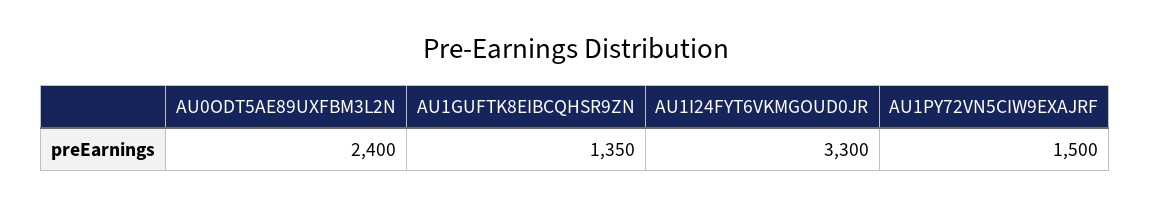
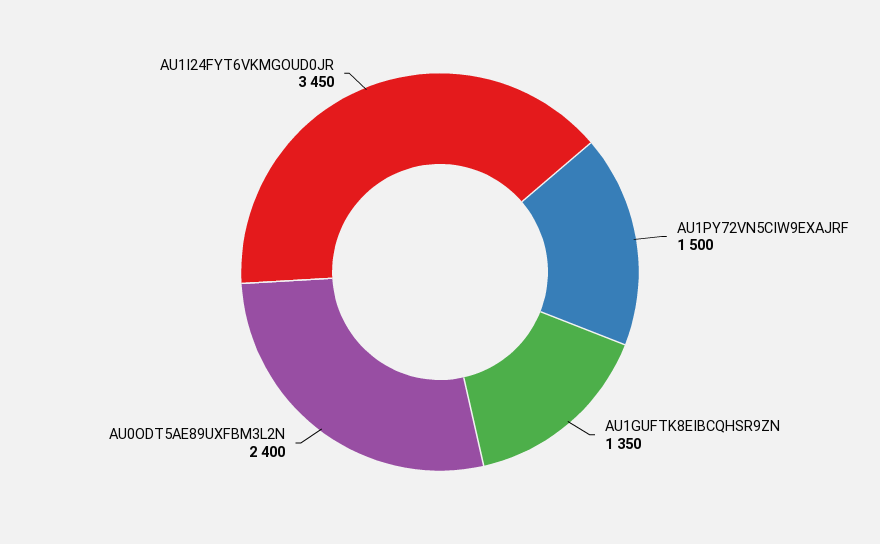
AU1I24FYT6VKMGOUD0JR: 3300 -> 3450

